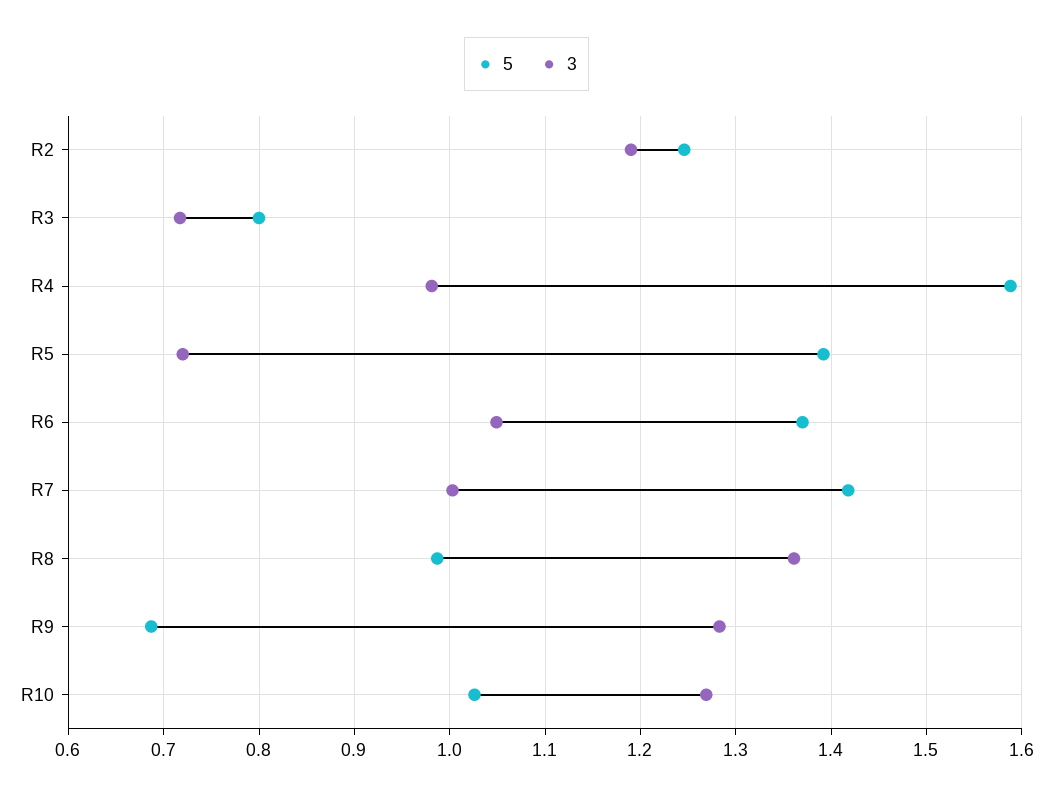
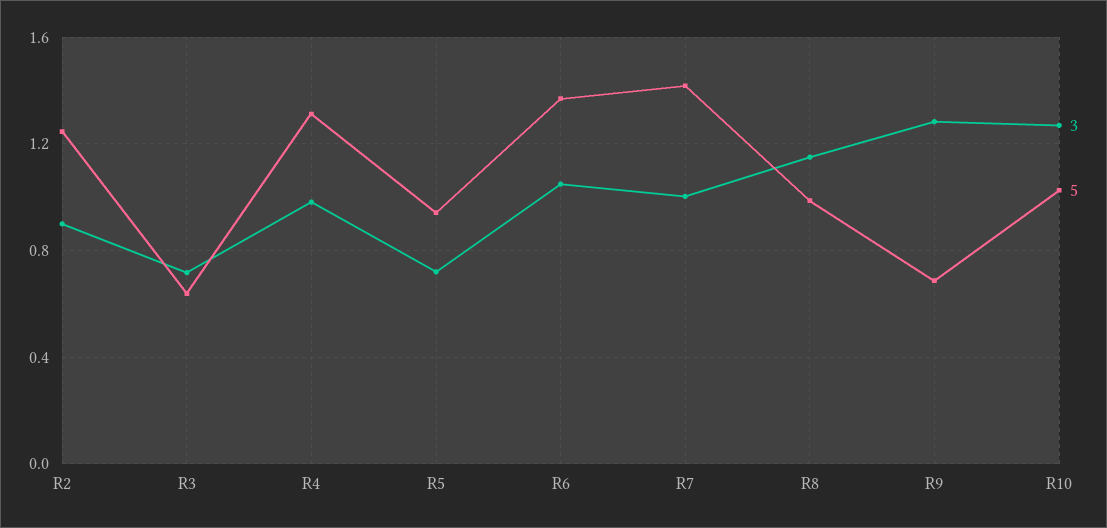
3, R2: 1.19 -> 0.9
5, R3: 0.8 -> 0.65
5, R4: 1.59 -> 1.3
5, R5: 1.39 -> 0.95
3, R8: 1.36 -> 1.15

